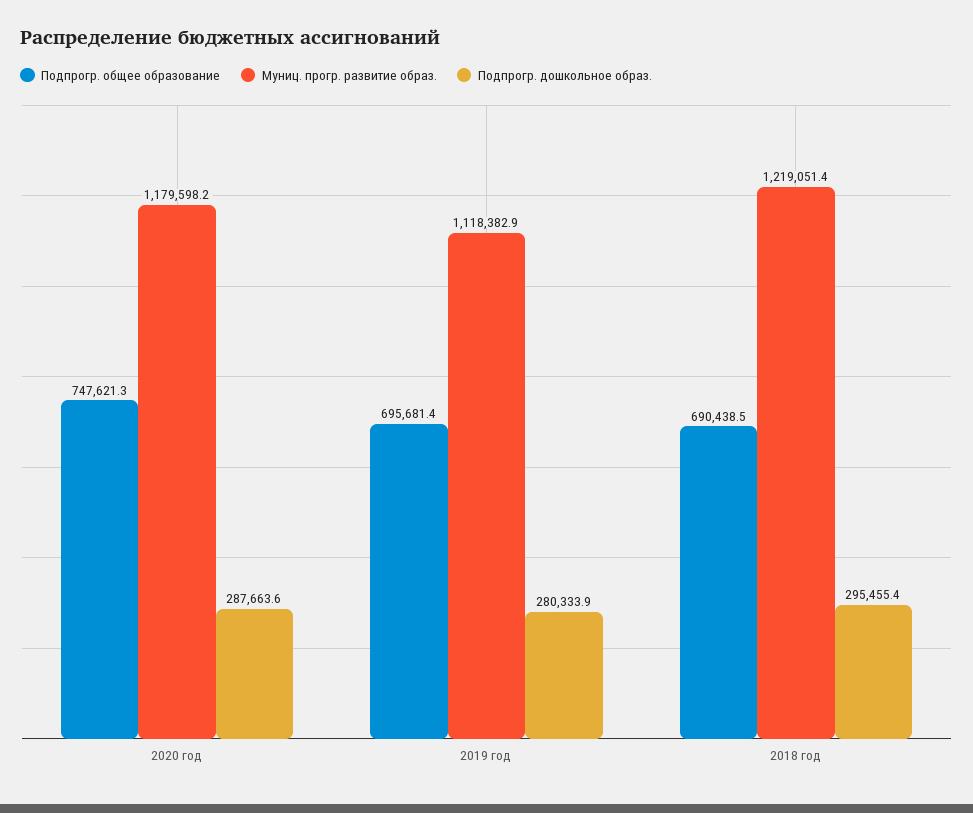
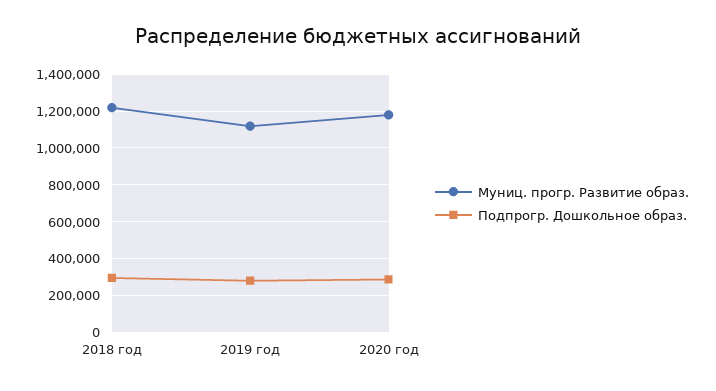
Подпрогр. общее образование, 2020 год: 747621.3 -> none
Подпрогр. общее образование, 2019 год: 695681.4 -> none
Подпрогр. общее образование, 2018 год: 690438.5 -> none

